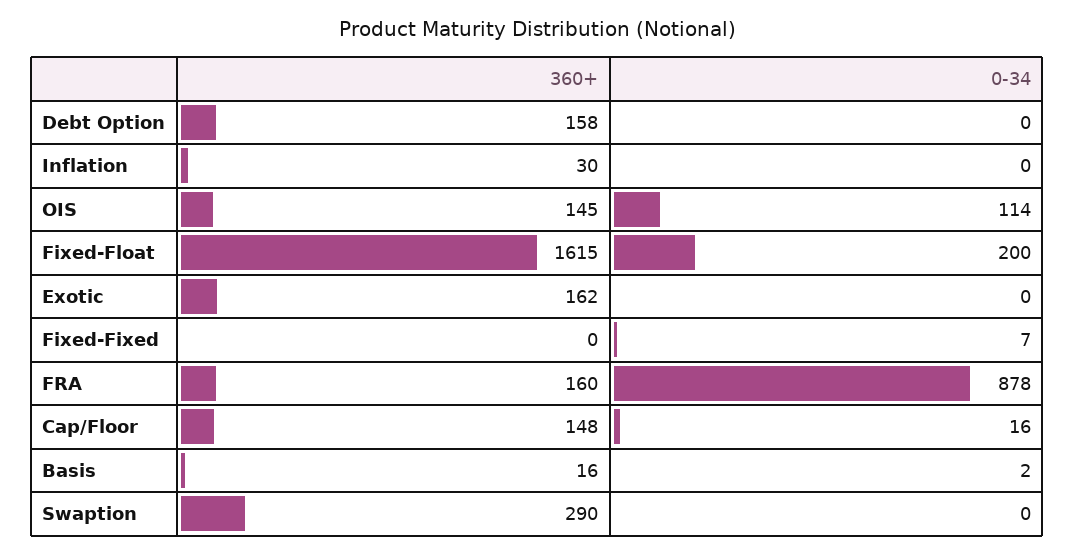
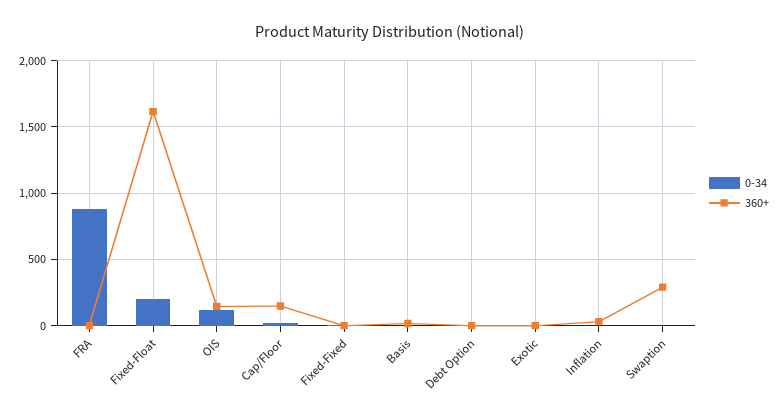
360+, Debt Option: 158 -> 0
360+, Exotic: 162 -> 0
360+, FRA: 160 -> 0

